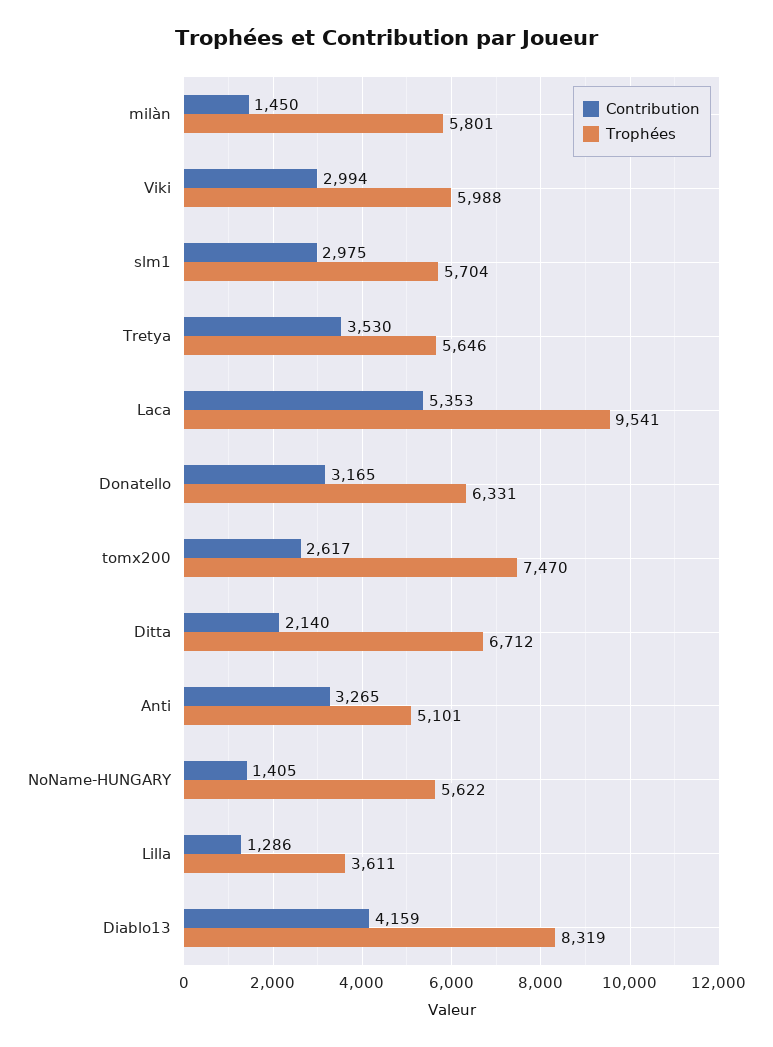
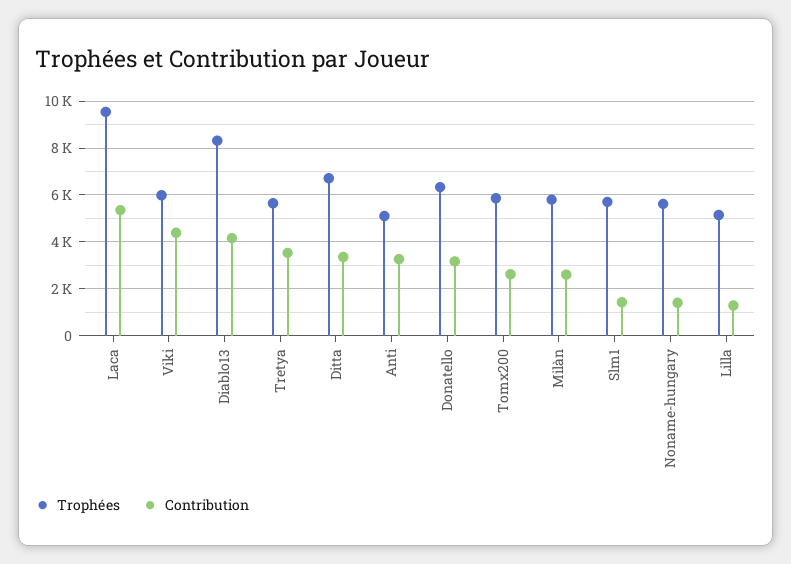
Contribution, milàn: 1450 -> 2500
Contribution, Viki: 2994 -> 4500
Contribution, slm1: 2975 -> 1500
Trophées, tomx200: 7470 -> 6000
Contribution, Ditta: 2140 -> 3500
Trophées, Lilla: 3611 -> 5000

